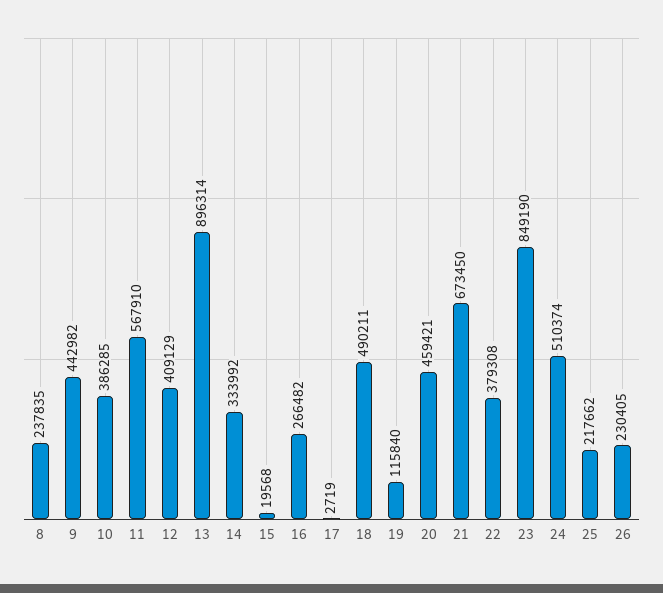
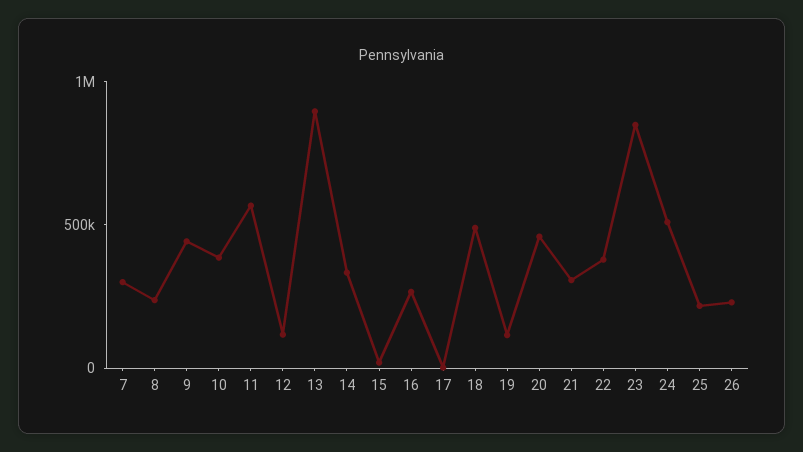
12: 409129 -> 100000
21: 673450 -> 300000
7: none -> 300000

